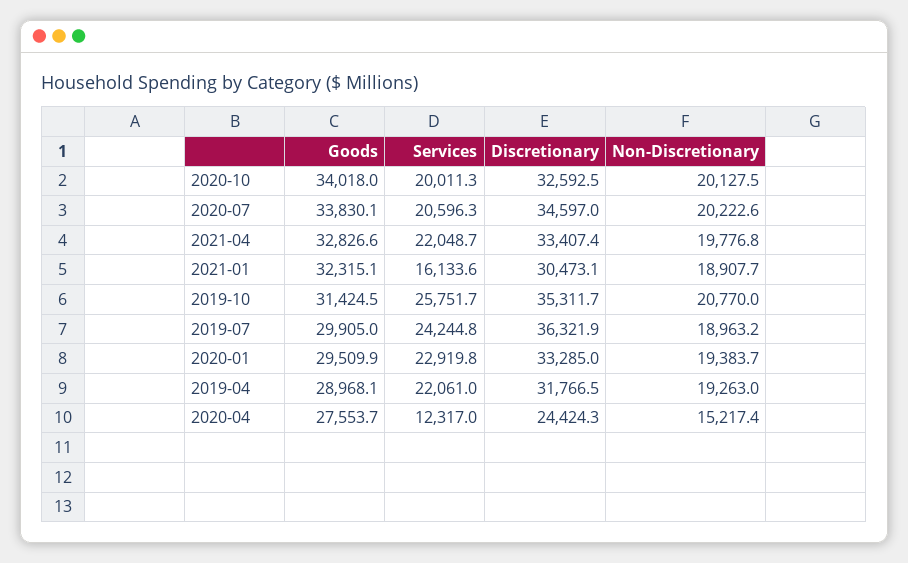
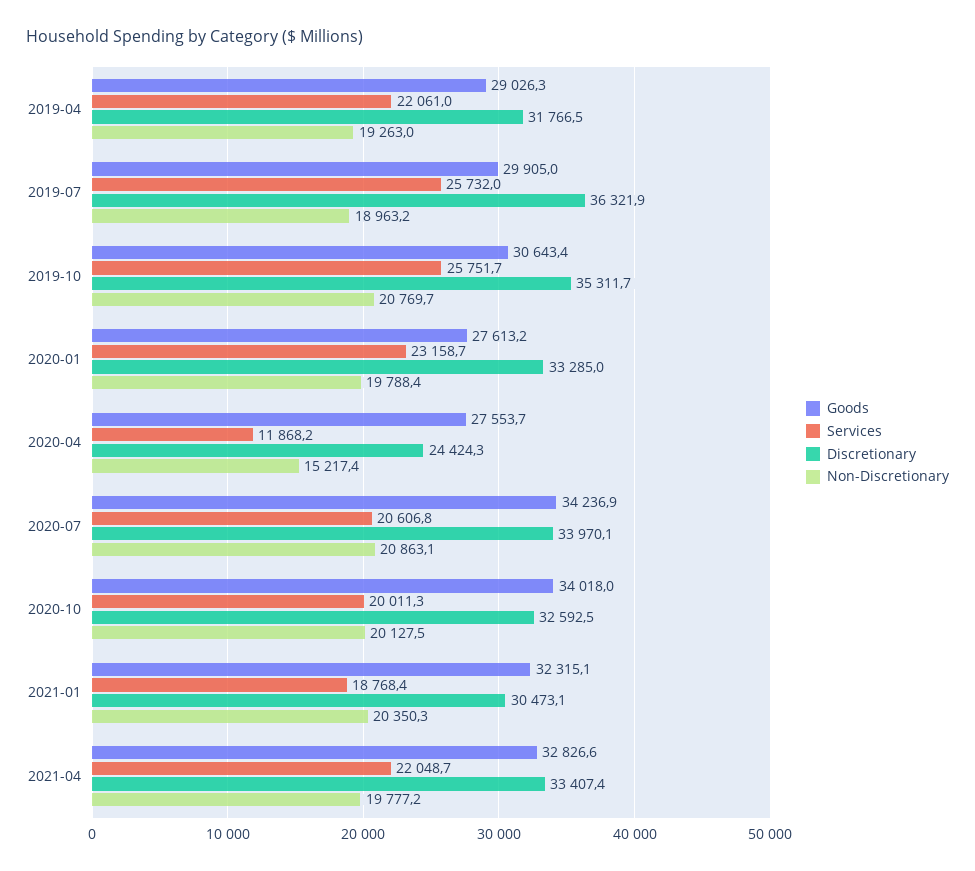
Goods, 2020-07: 33830.1 -> 34236.9
Services, 2020-07: 20596.3 -> 20606.8
Discretionary, 2020-07: 34597 -> 33970.1
Non-Discretionary, 2020-07: 20222.6 -> 20863.1
Non-Discretionary, 2021-04: 19776.8 -> 19777.2
Services, 2021-01: 16133.6 -> 18768.4
Non-Discretionary, 2021-01: 18907.7 -> 20350.3
Goods, 2019-10: 31424.5 -> 30643.4
Non-Discretionary, 2019-10: 20770 -> 20769.7
Services, 2019-07: 24244.8 -> 25732
Goods, 2020-01: 29509.9 -> 27613.2
Services, 2020-01: 22919.8 -> 23158.7
Non-Discretionary, 2020-01: 19383.7 -> 19788.4
Goods, 2019-04: 28968.1 -> 29026.3
Services, 2020-04: 12317 -> 11868.2

